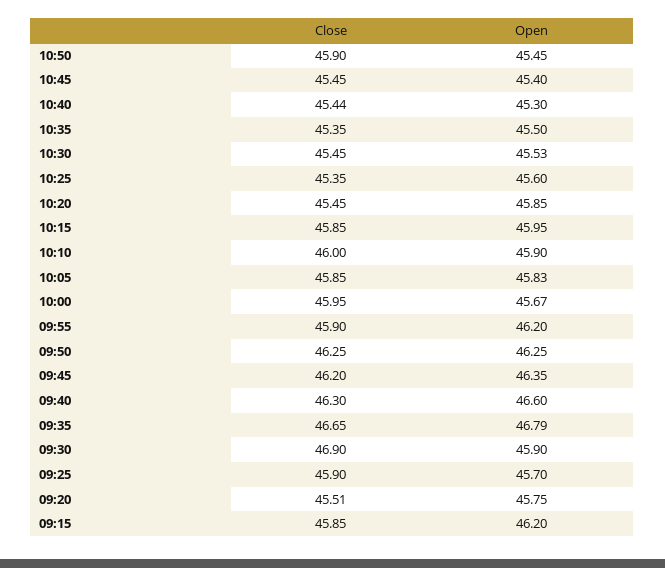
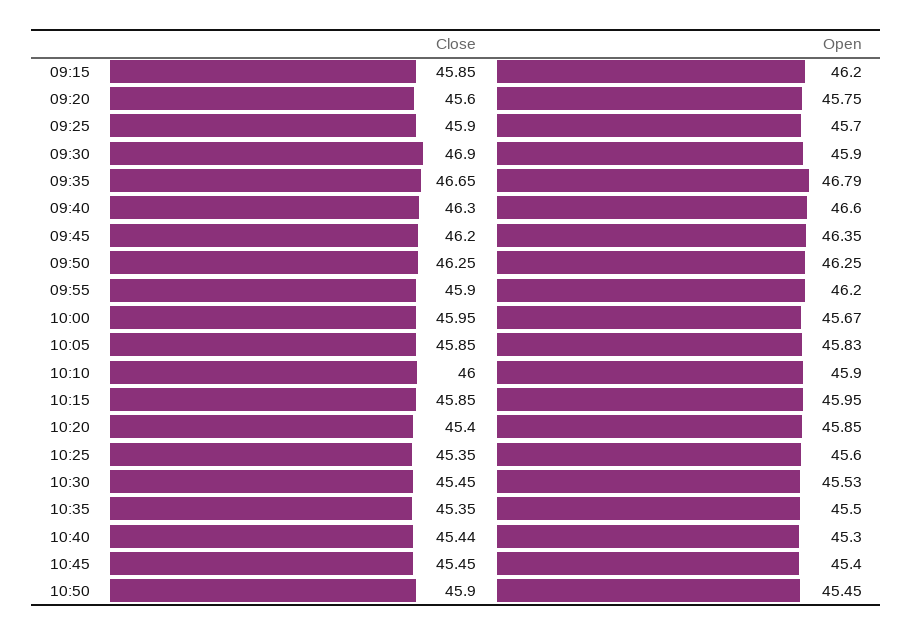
Close, 10:20: 45.45 -> 45.4
Close, 09:20: 45.51 -> 45.6

